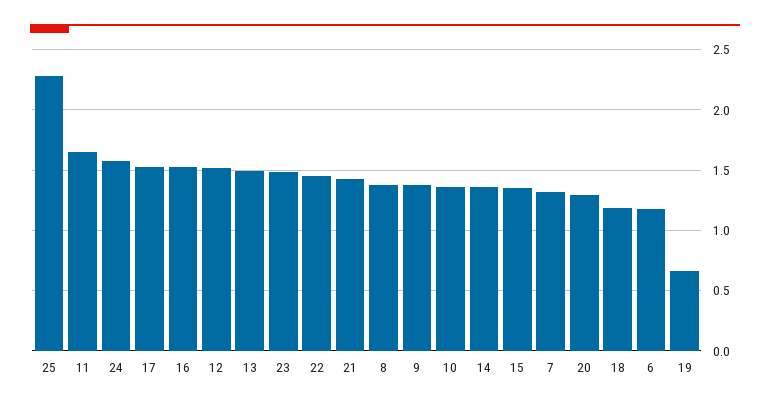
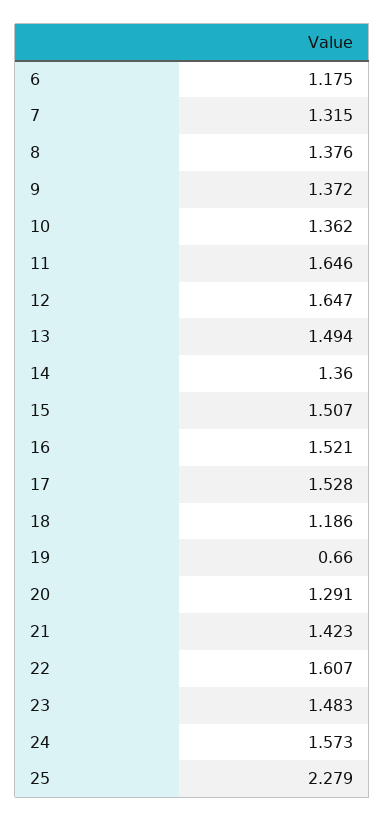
12: 1.5 -> 1.647
22: 1.45 -> 1.607
15: 1.35 -> 1.507

